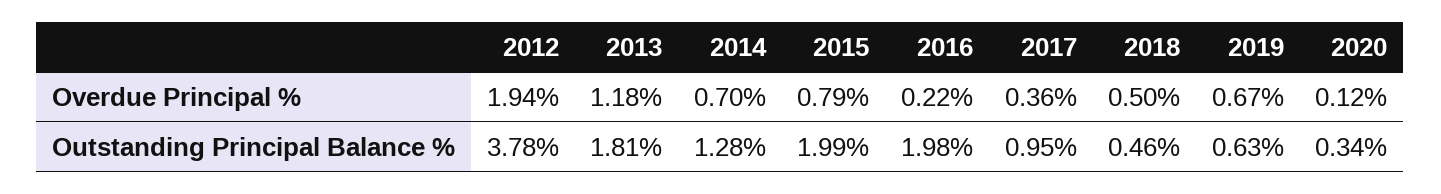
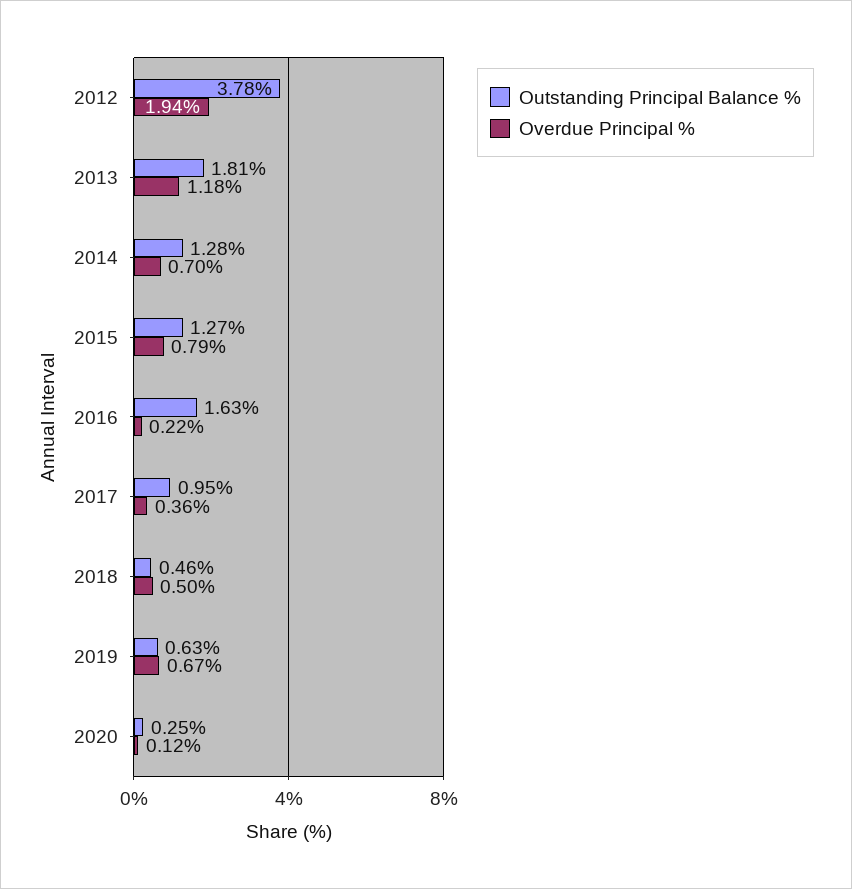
Outstanding Principal Balance %, 2015: 1.99 -> 1.27
Outstanding Principal Balance %, 2016: 1.98 -> 1.63
Outstanding Principal Balance %, 2020: 0.34 -> 0.25

